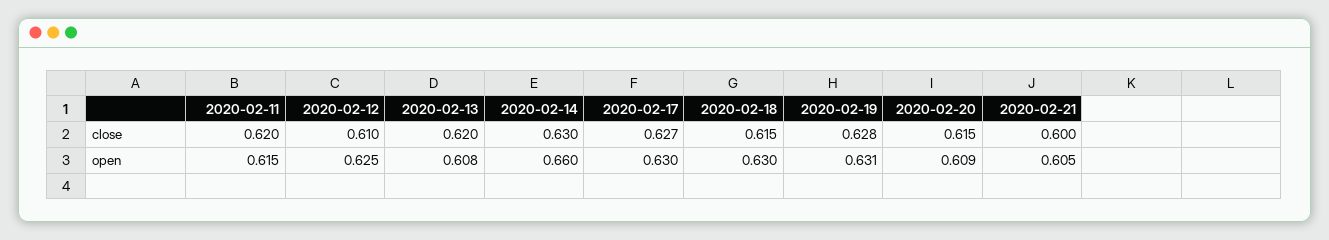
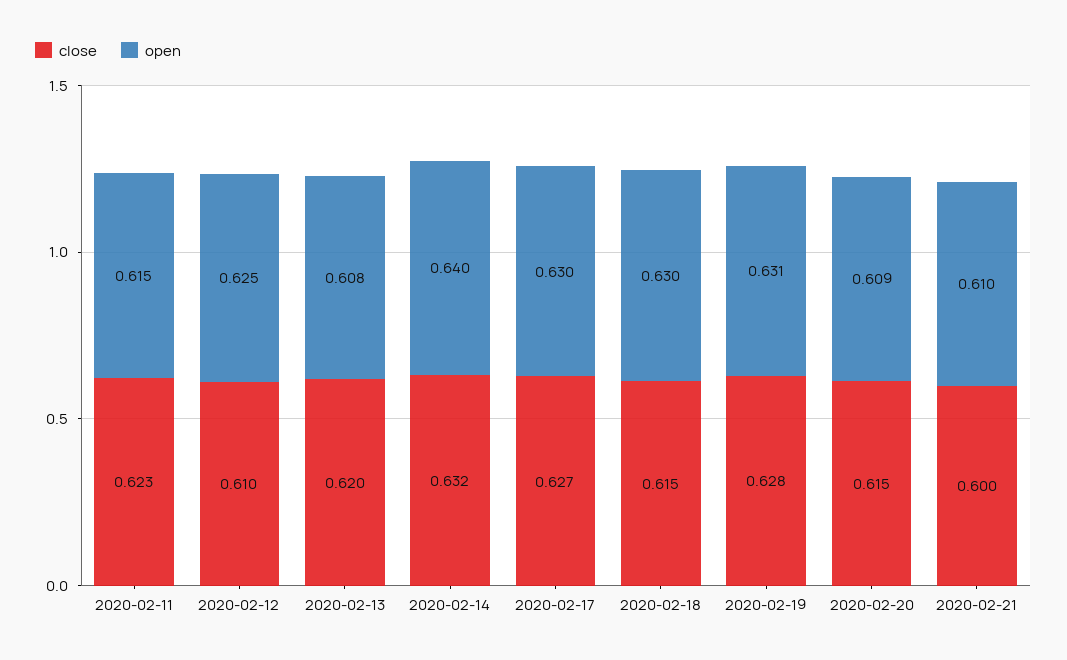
close, 2020-02-11: 0.62 -> 0.623
close, 2020-02-14: 0.63 -> 0.632
open, 2020-02-14: 0.66 -> 0.64
open, 2020-02-21: 0.605 -> 0.61

